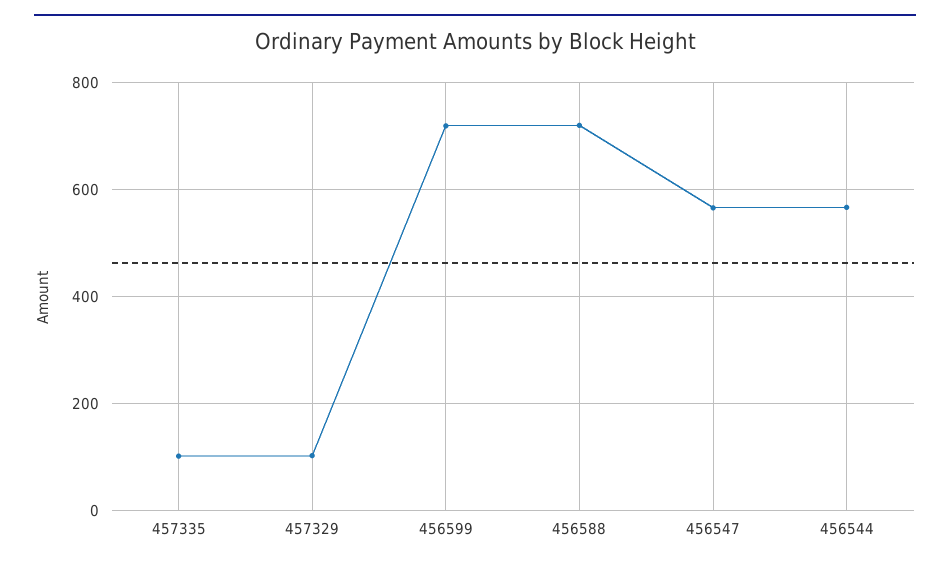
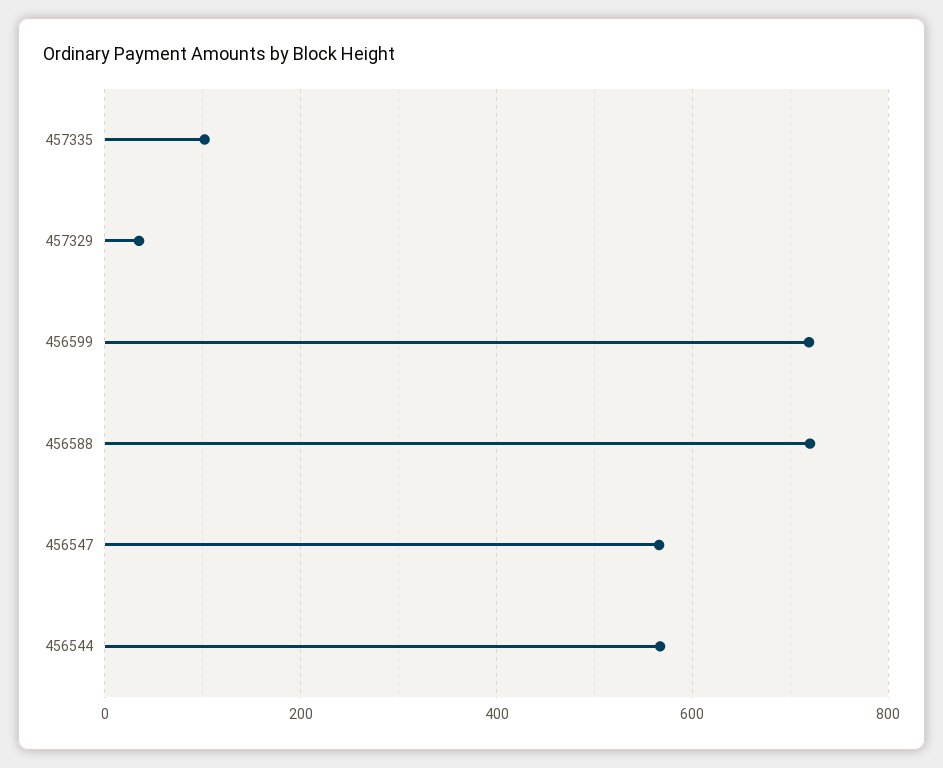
457329: 100 -> 40

